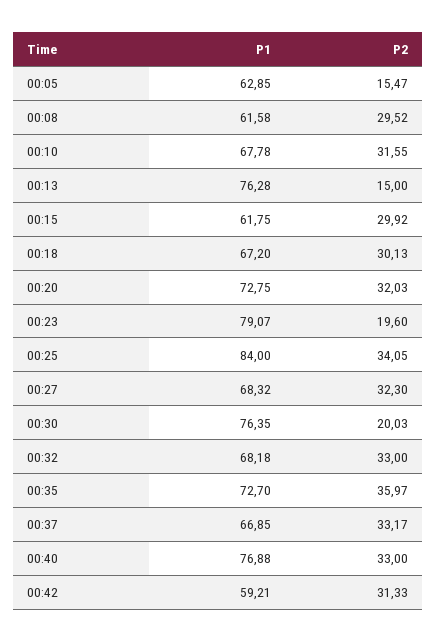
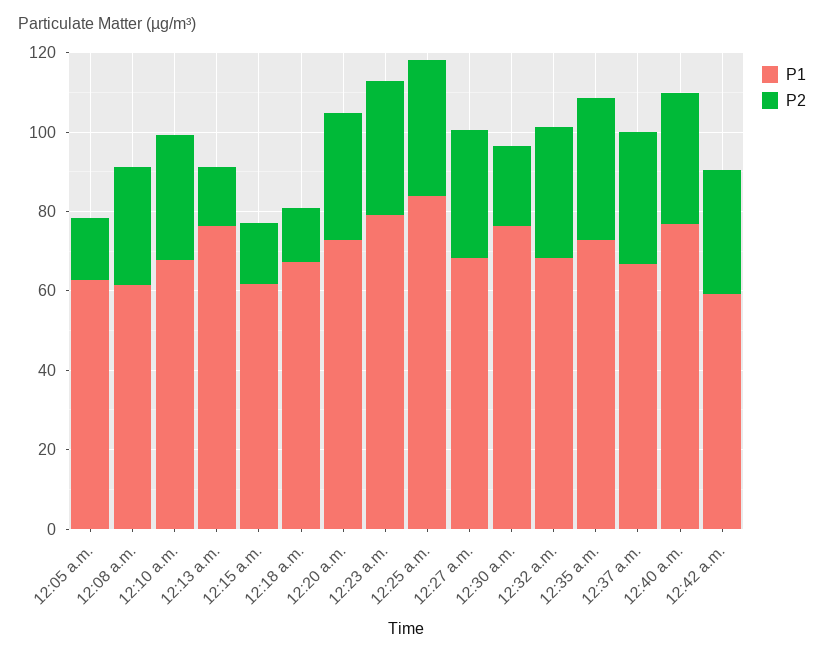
P2, 00:15: 29.92 -> 15
P2, 00:18: 30.13 -> 15
P2, 00:23: 19.6 -> 35

